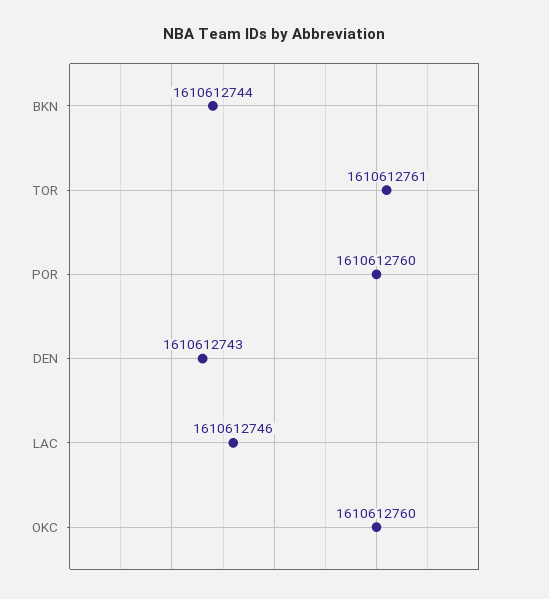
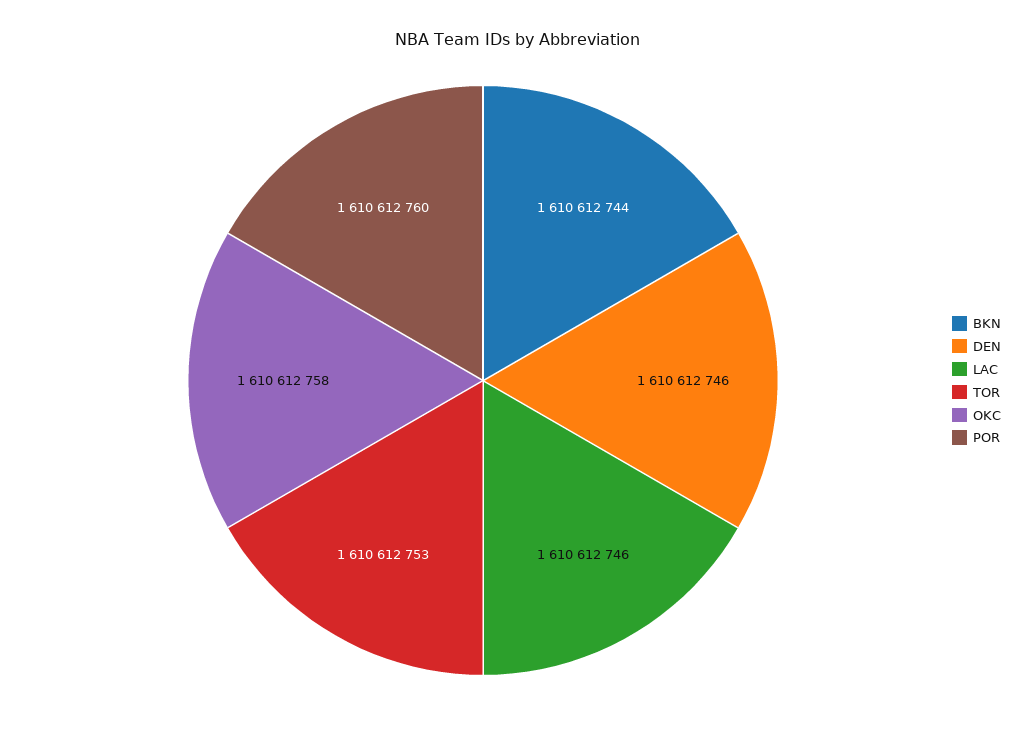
TOR: 1610612761 -> 1610612753
DEN: 1610612743 -> 1610612746
OKC: 1610612760 -> 1610612758

